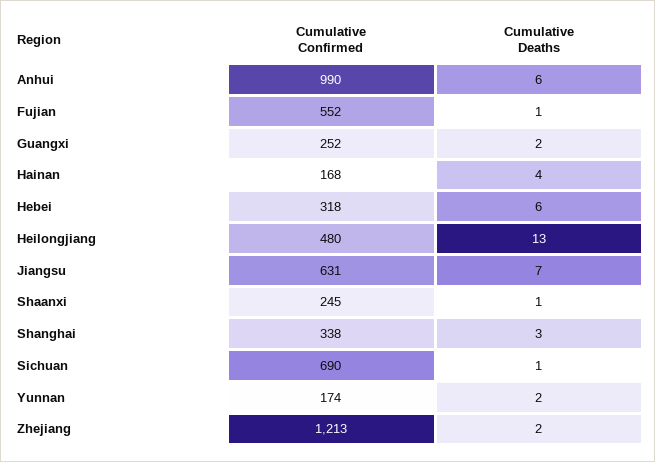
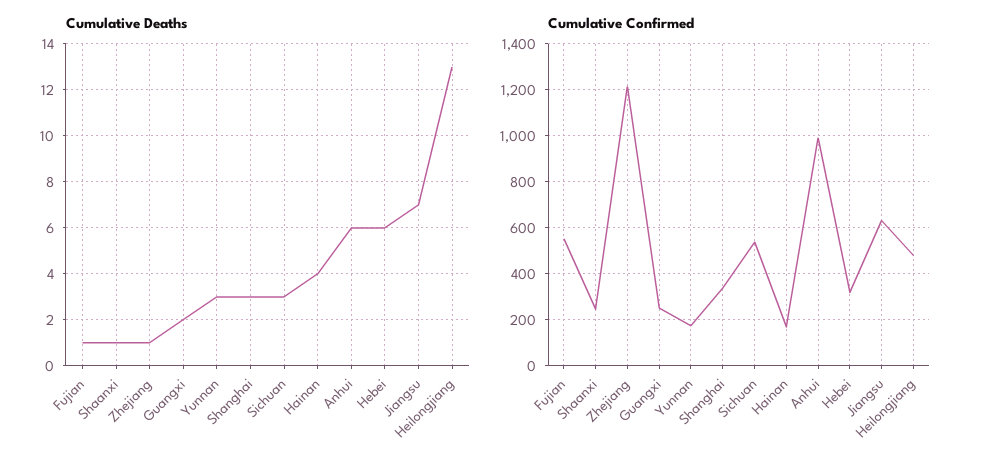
Cumulative Confirmed, Sichuan: 690 -> 550
Cumulative Deaths, Sichuan: 1 -> 3
Cumulative Deaths, Yunnan: 2 -> 3
Cumulative Deaths, Zhejiang: 2 -> 1

